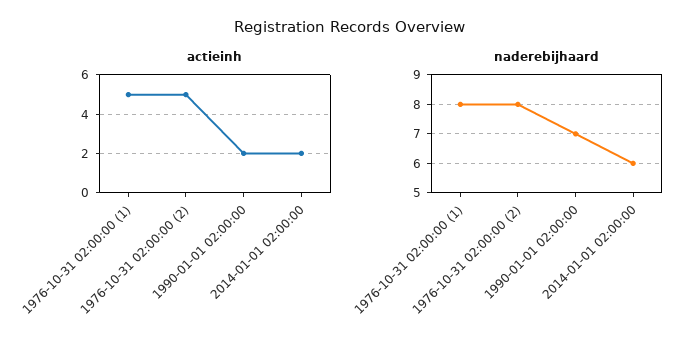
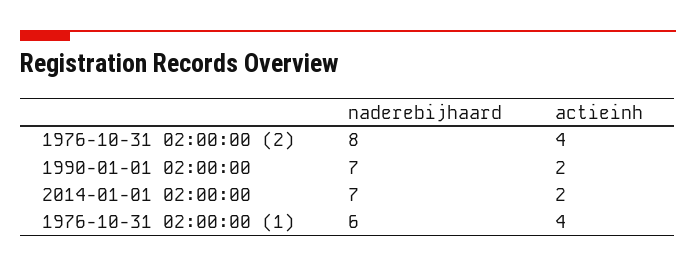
actieinh, 1976-10-31 02:00:00 (1): 5 -> 4
actieinh, 1976-10-31 02:00:00 (2): 5 -> 4
naderebijhaard, 1976-10-31 02:00:00 (1): 8 -> 6
naderebijhaard, 2014-01-01 02:00:00: 6 -> 7

